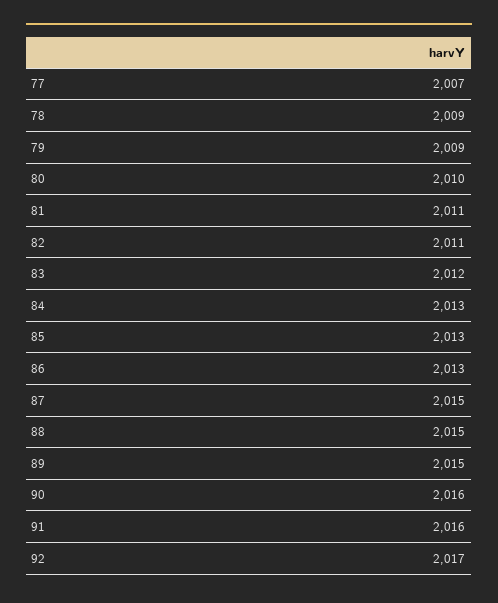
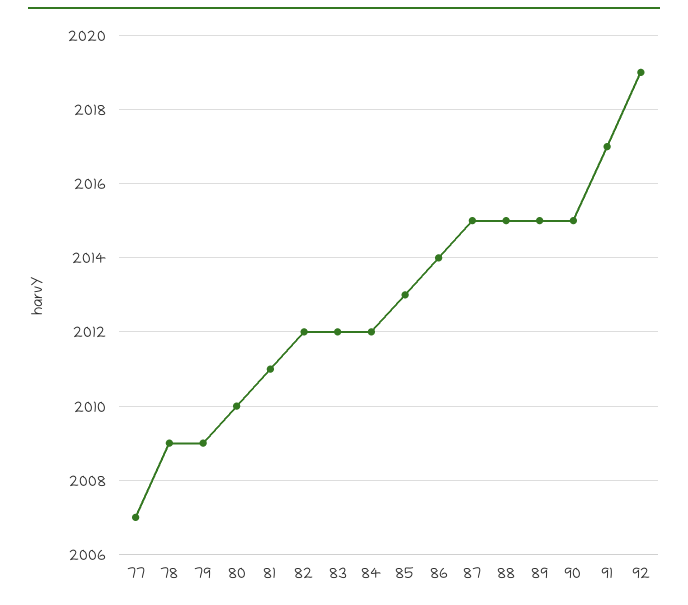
82: 2011 -> 2012
84: 2013 -> 2012
86: 2013 -> 2014
90: 2016 -> 2015
91: 2016 -> 2017
92: 2017 -> 2019

